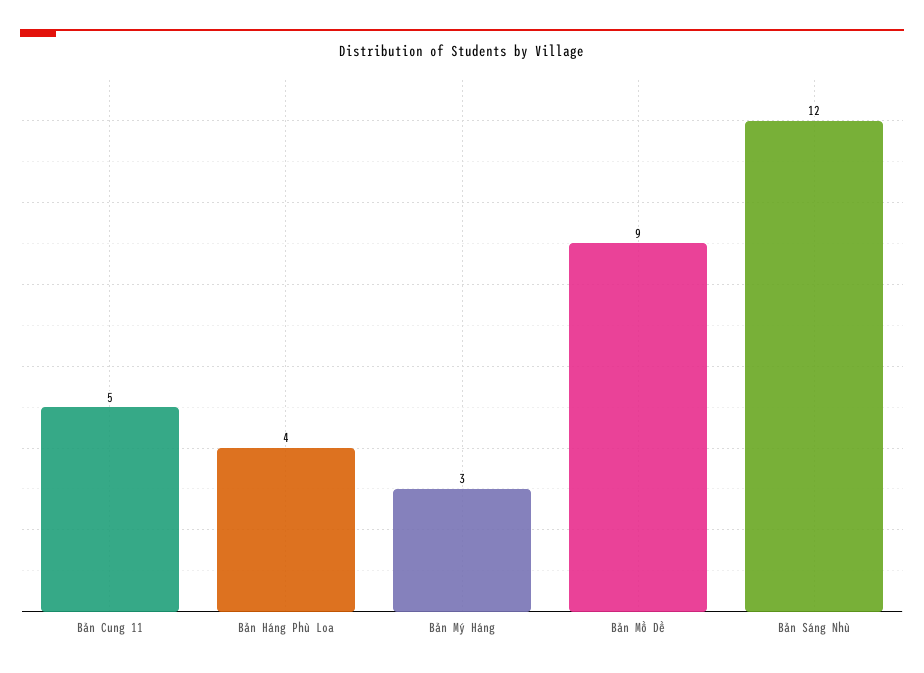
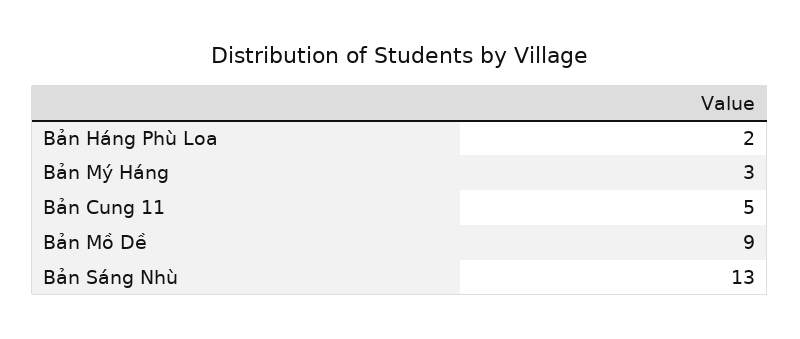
Bản Háng Phù Loa: 4 -> 2
Bản Sáng Nhù: 12 -> 13

